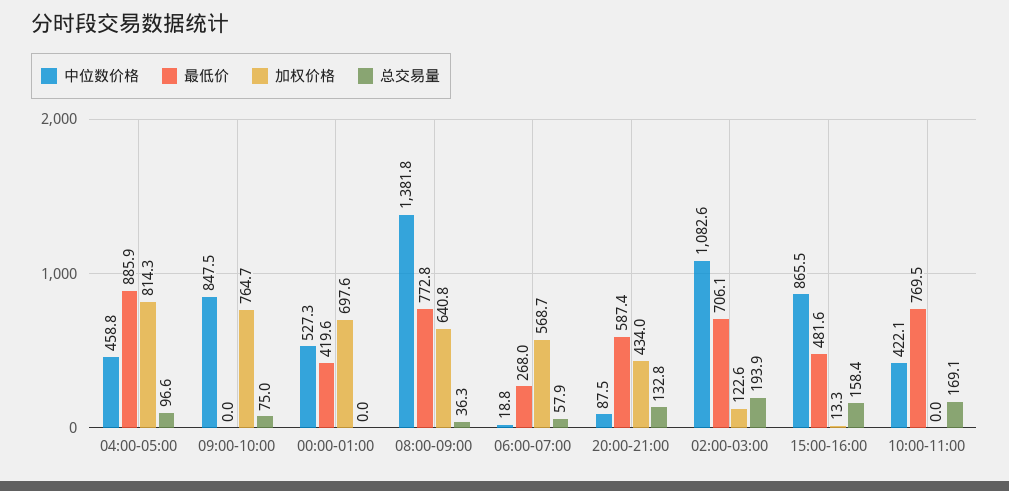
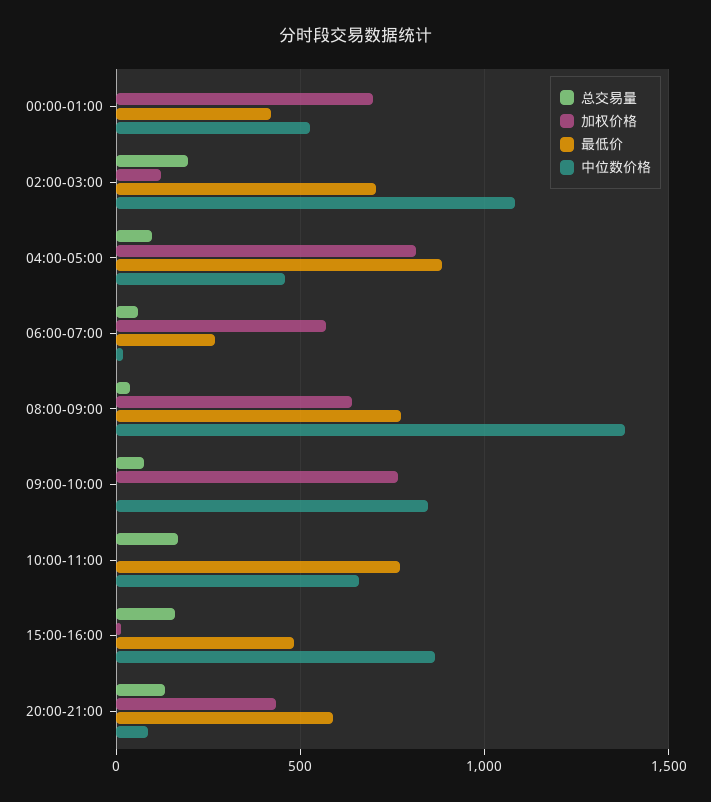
中位数价格, 10:00-11:00: 422.1 -> 650

